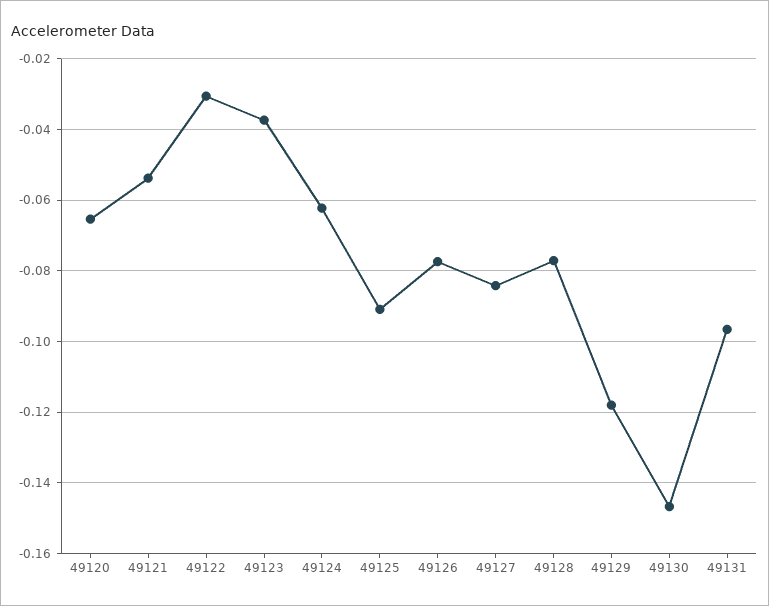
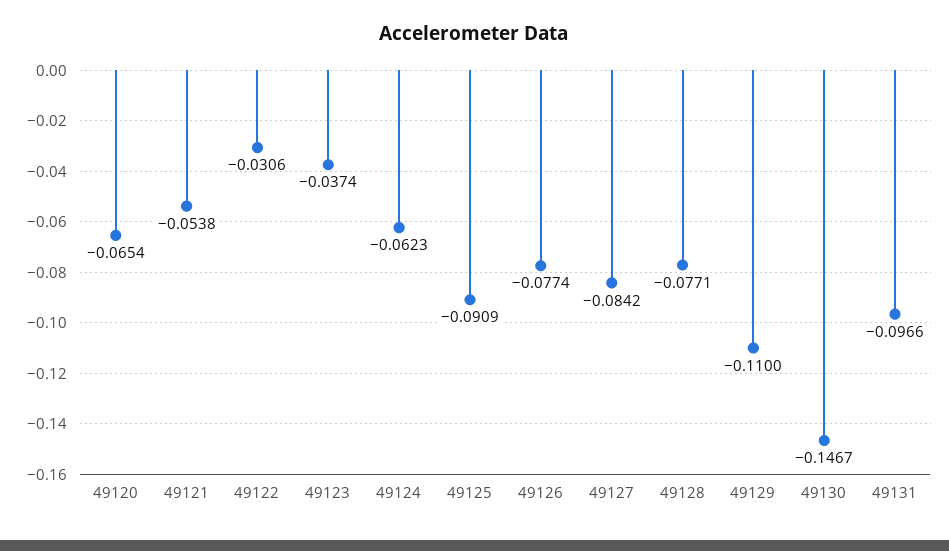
49129: -0.118 -> -0.11

